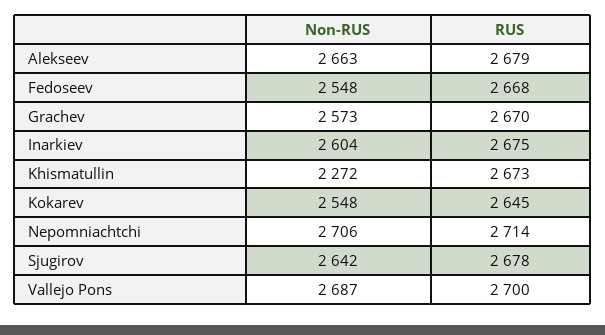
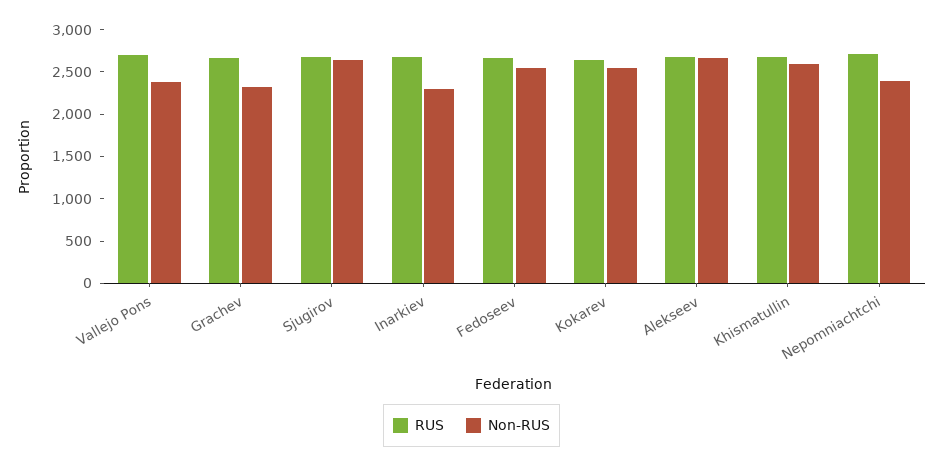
Non-RUS, Grachev: 2573 -> 2300
Non-RUS, Inarkiev: 2604 -> 2300
Non-RUS, Khismatullin: 2272 -> 2600
Non-RUS, Nepomniachtchi: 2706 -> 2400
Non-RUS, Vallejo Pons: 2687 -> 2400

